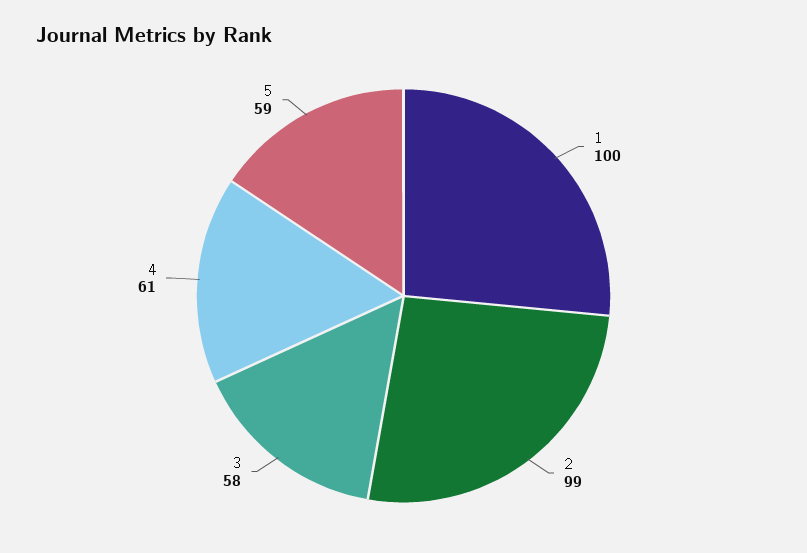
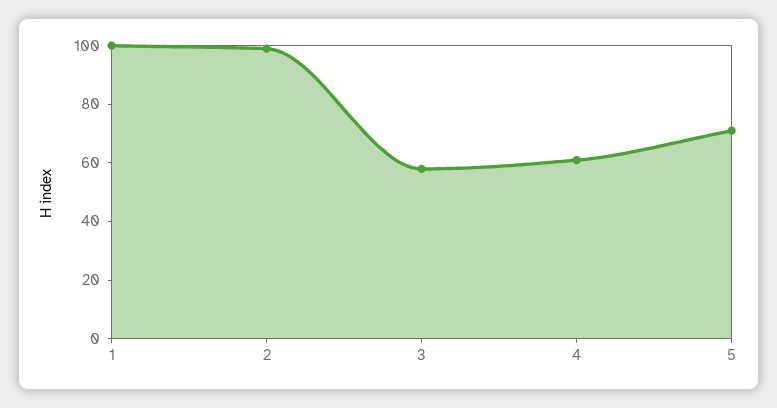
5: 59 -> 70

